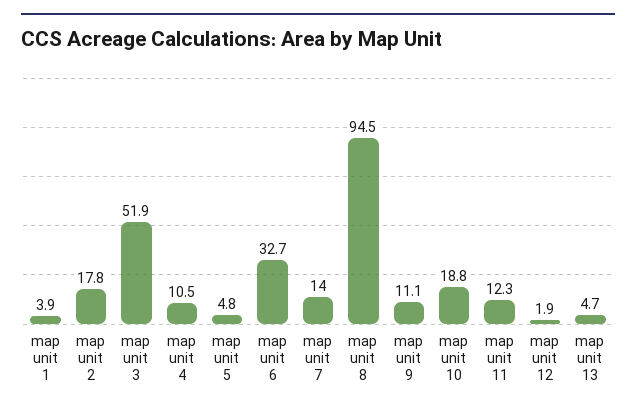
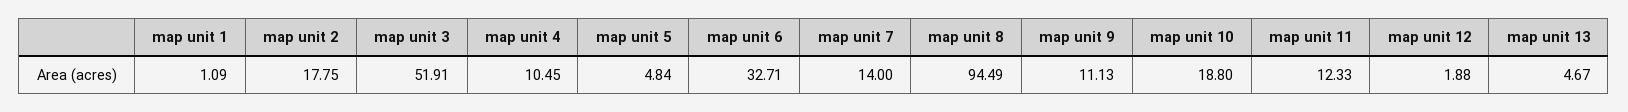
map unit 1: 3.9 -> 1.09

